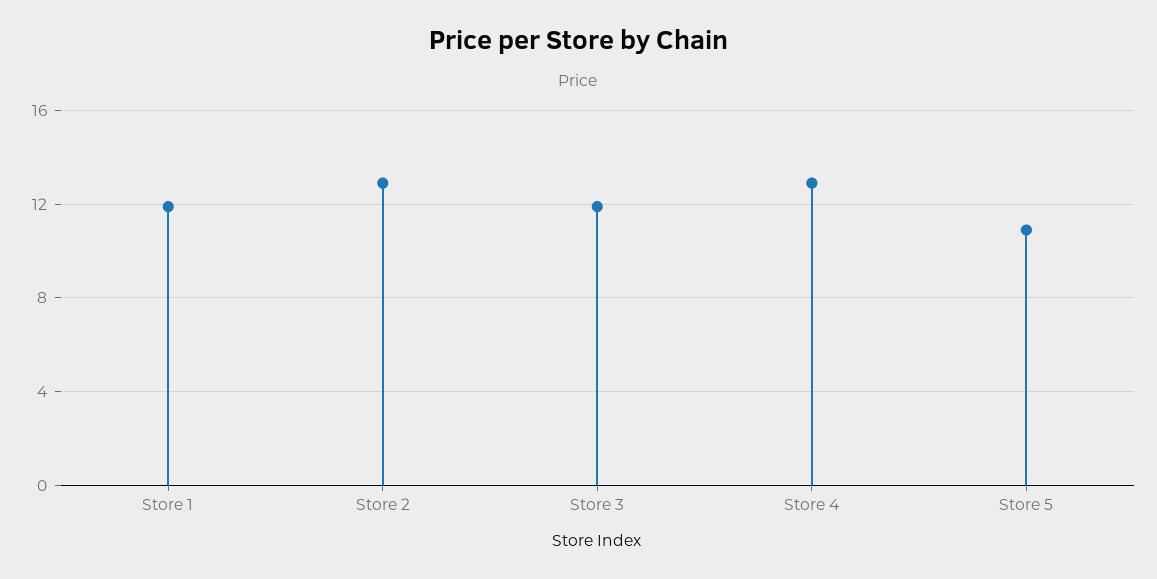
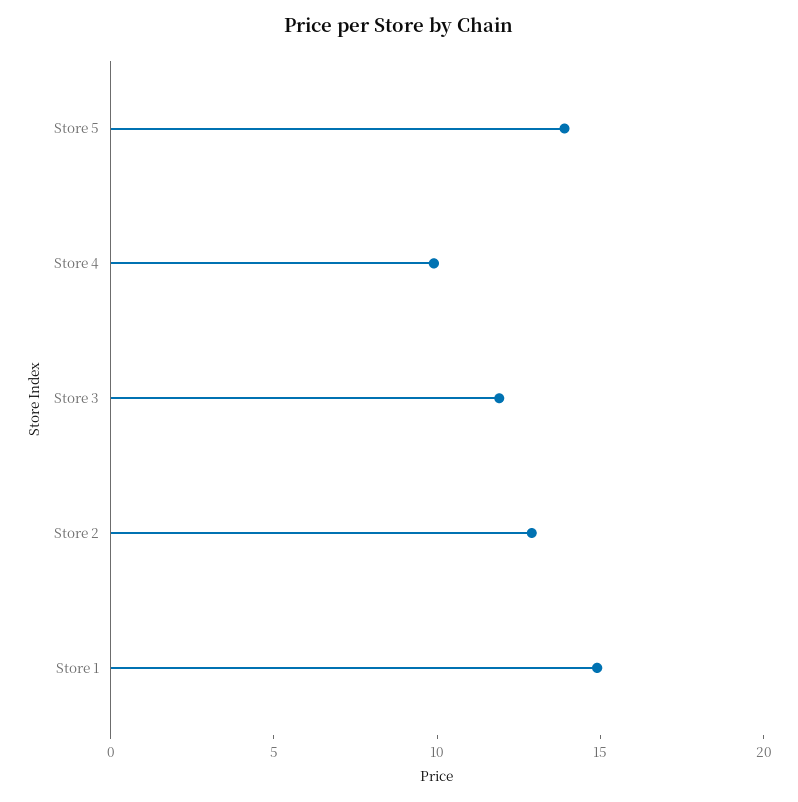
Store 1: 12 -> 15
Store 4: 13 -> 10
Store 5: 11 -> 14

